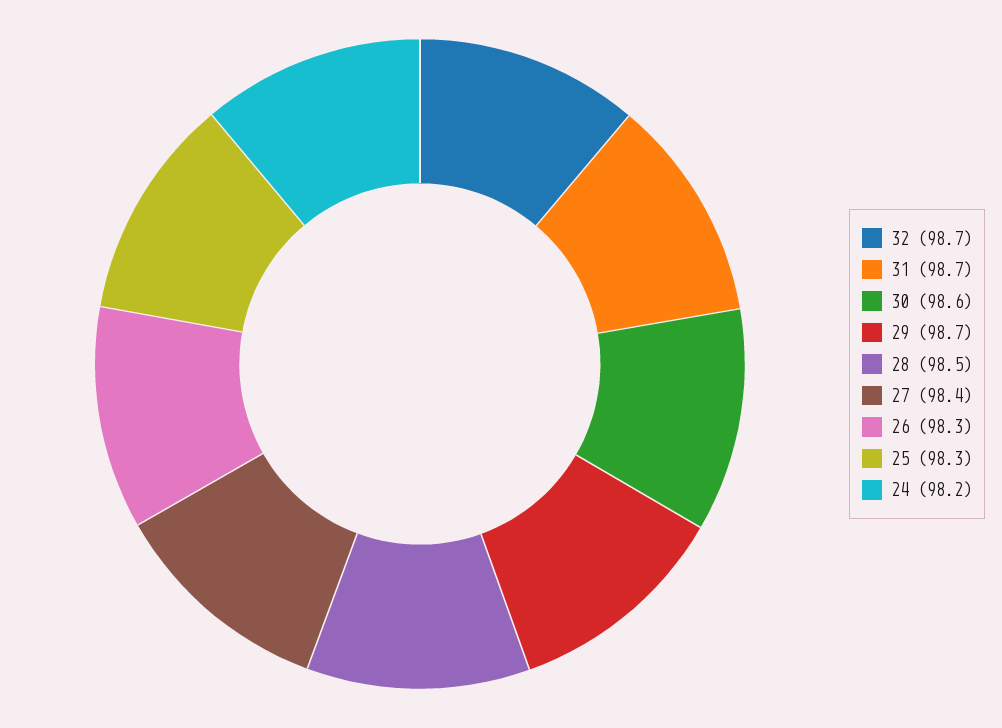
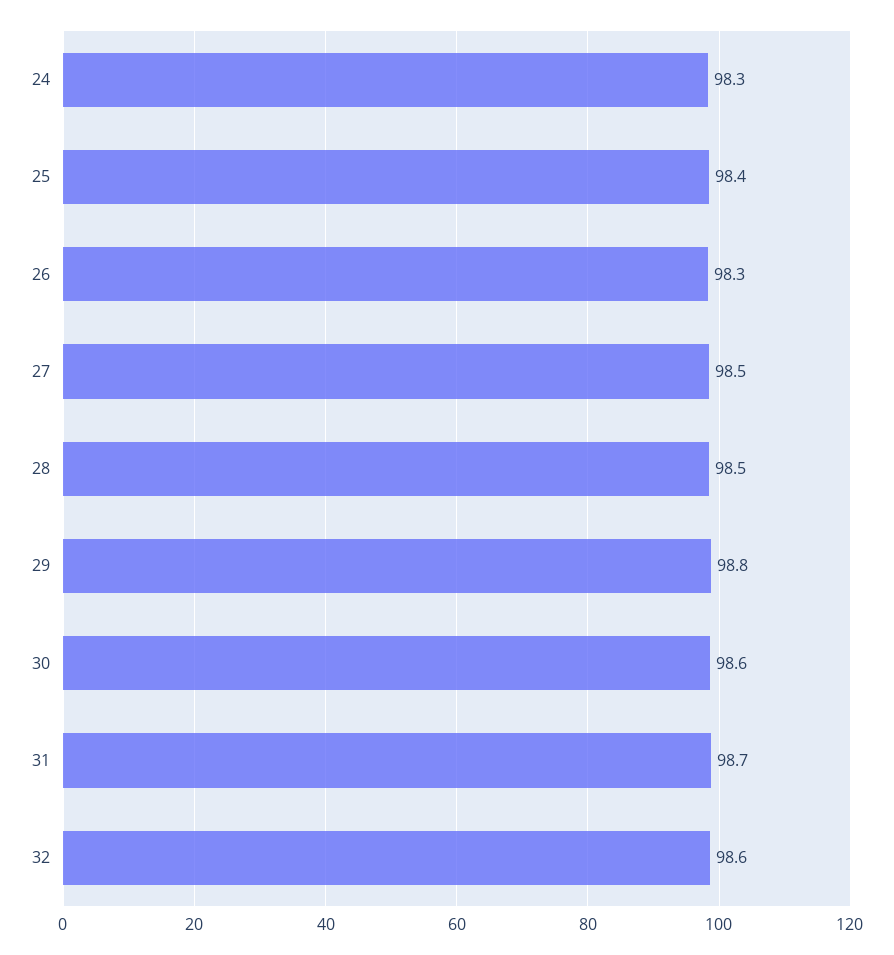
32: 98.7 -> 98.6
29: 98.7 -> 98.8
27: 98.4 -> 98.5
25: 98.3 -> 98.4
24: 98.2 -> 98.3

